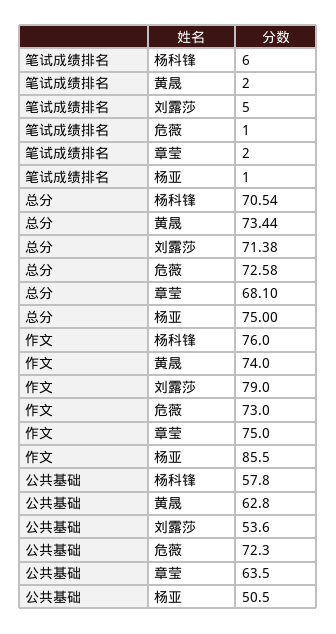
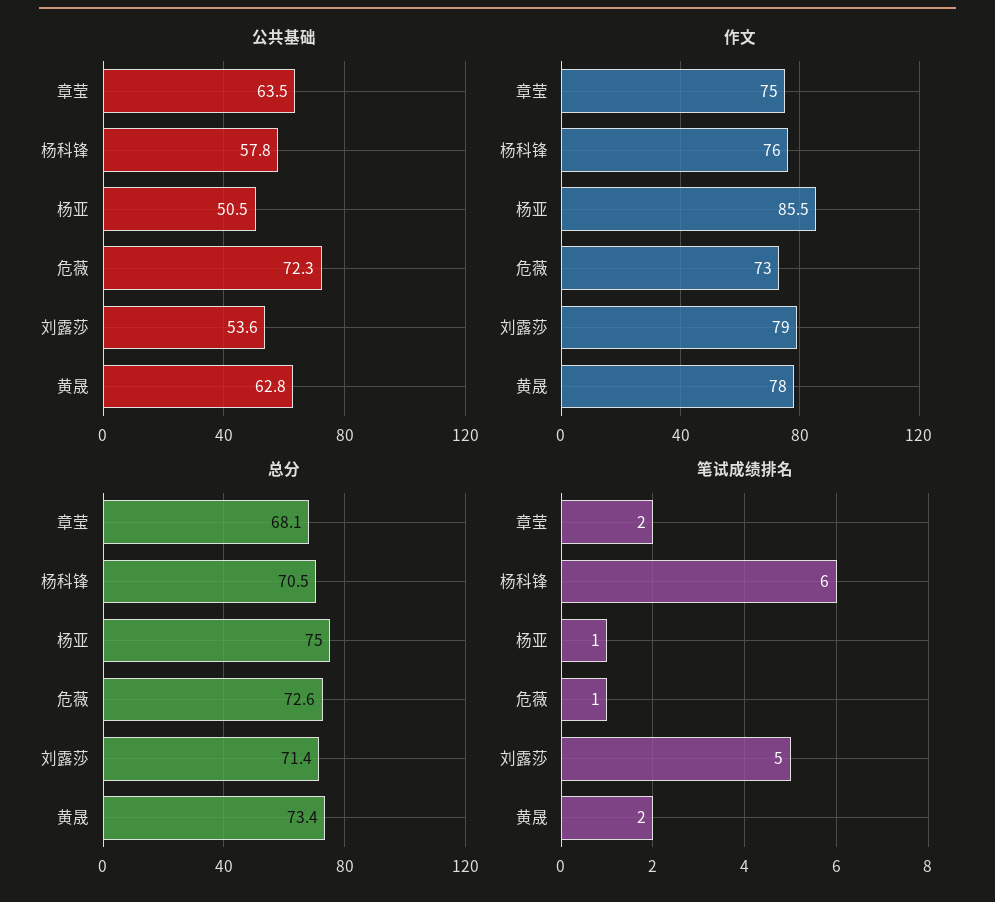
作文, 黄晟: 74 -> 78

